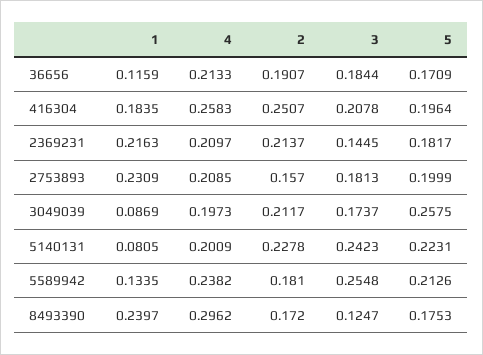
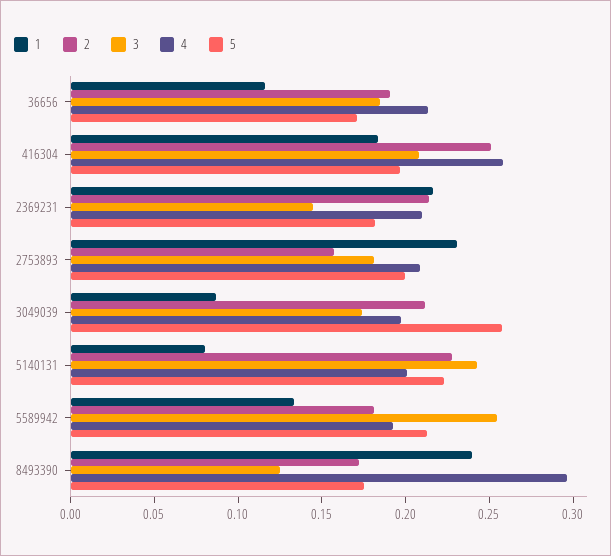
4, 5589942: 0.2382 -> 0.19

